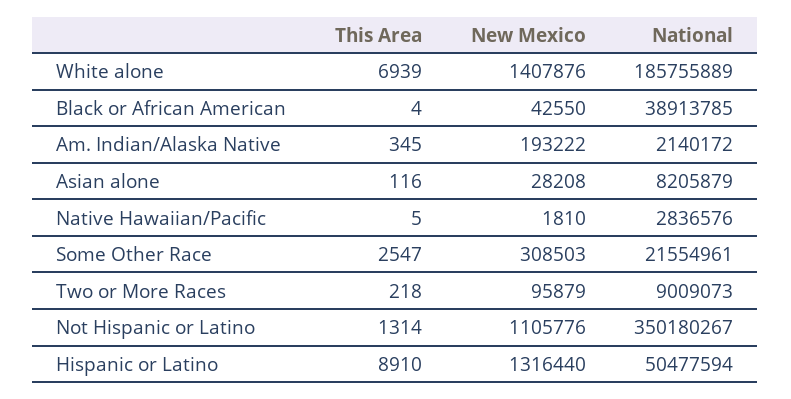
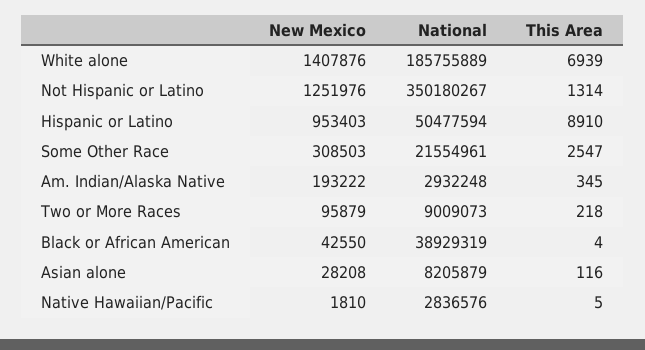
National, Black or African American: 38913785 -> 38929319
National, Am. Indian/Alaska Native: 2140172 -> 2932248
New Mexico, Not Hispanic or Latino: 1105776 -> 1251976
New Mexico, Hispanic or Latino: 1316440 -> 953403

